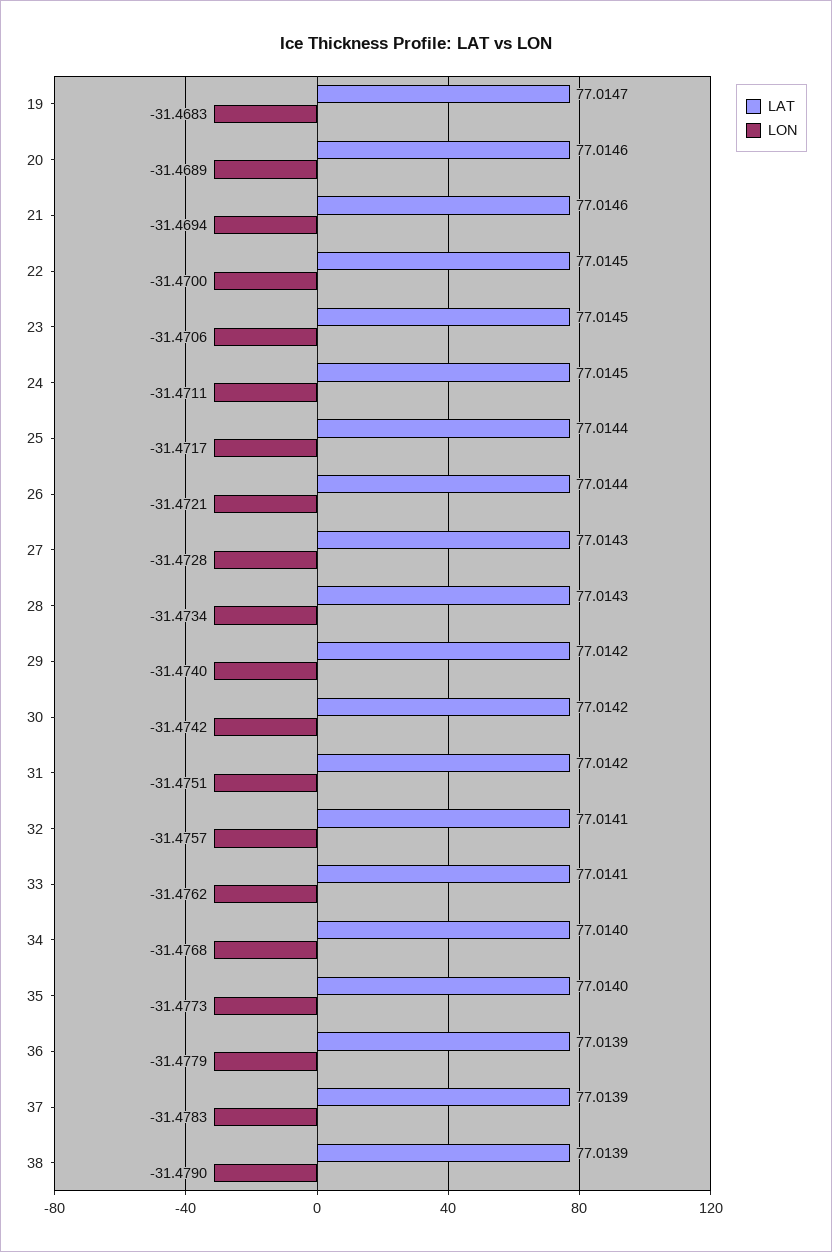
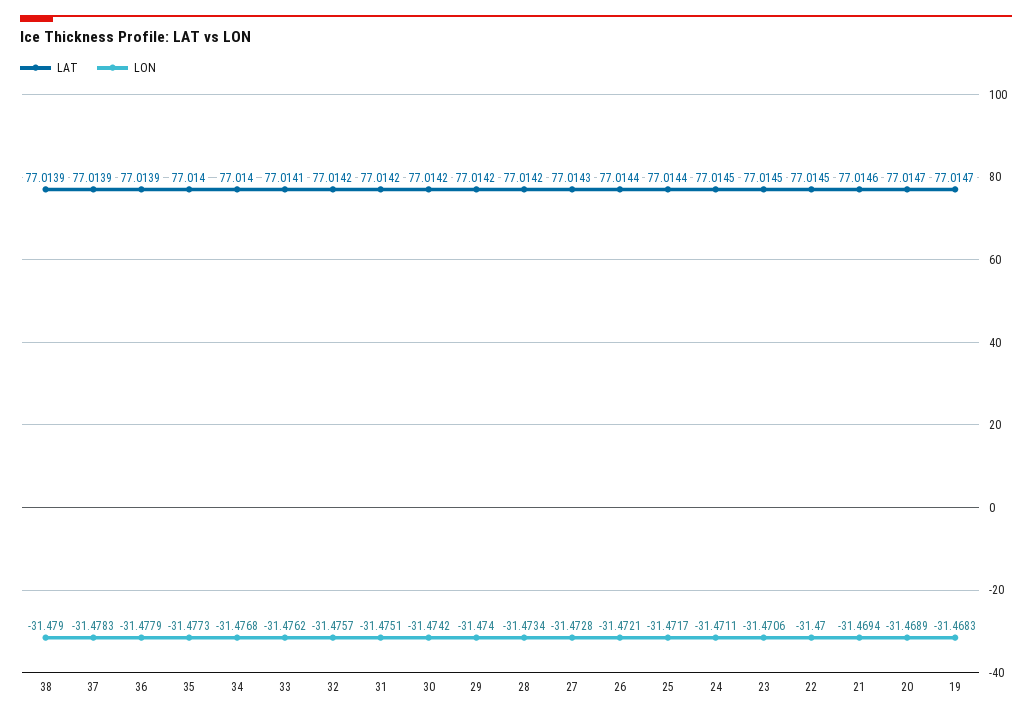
LAT, 20: 77.0146 -> 77.0147
LAT, 28: 77.0143 -> 77.0142
LAT, 32: 77.0141 -> 77.0142

